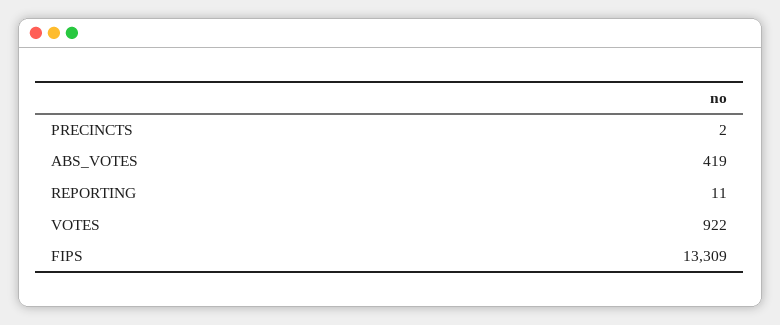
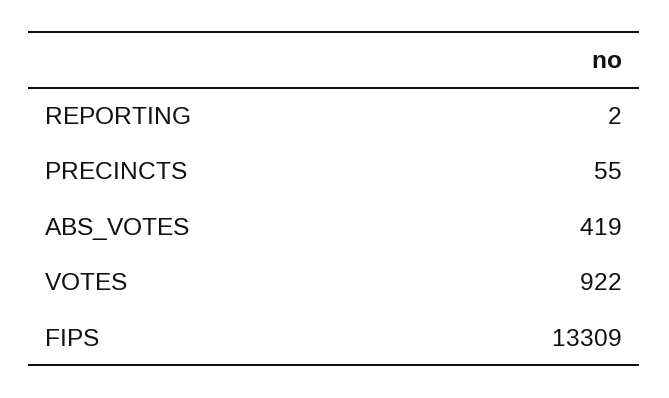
PRECINCTS: 2 -> 55
REPORTING: 11 -> 2

